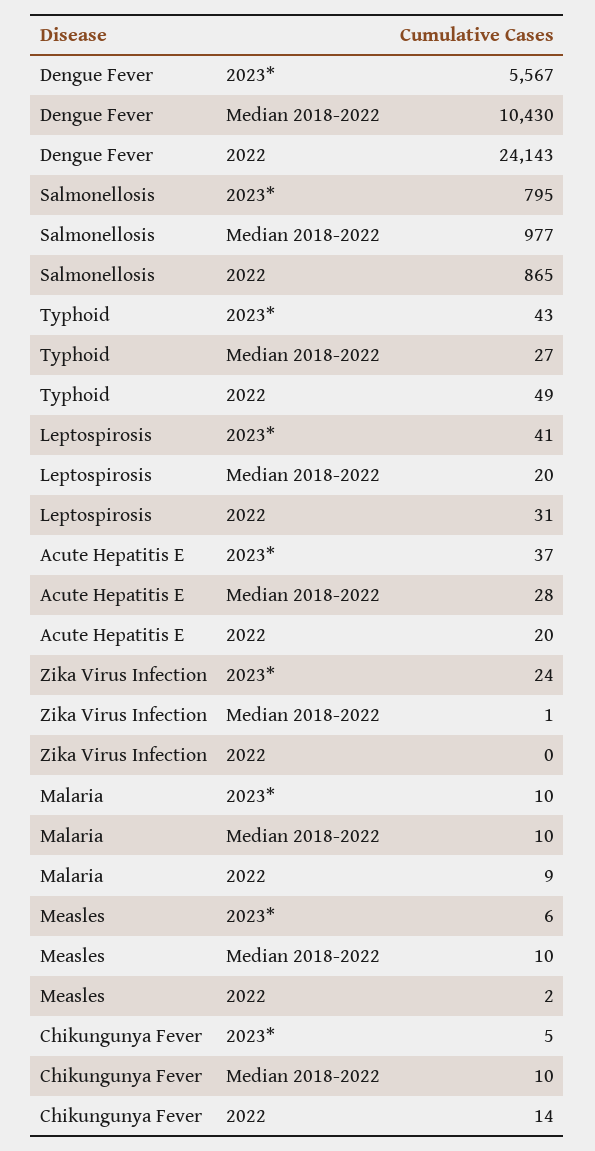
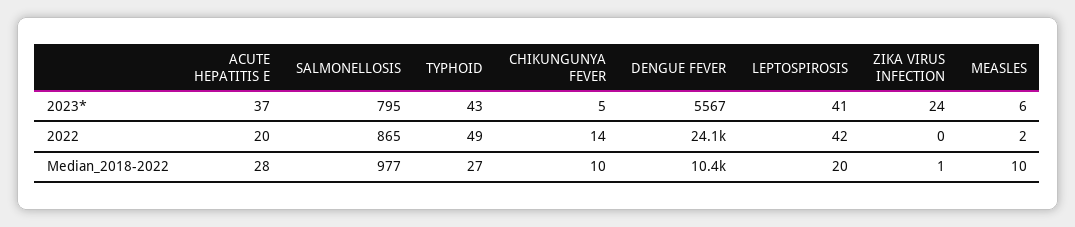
Leptospirosis, 2022: 31 -> 42
Malaria, 2023*: 10 -> none
Malaria, Median 2018-2022: 10 -> none
Malaria, 2022: 9 -> none

